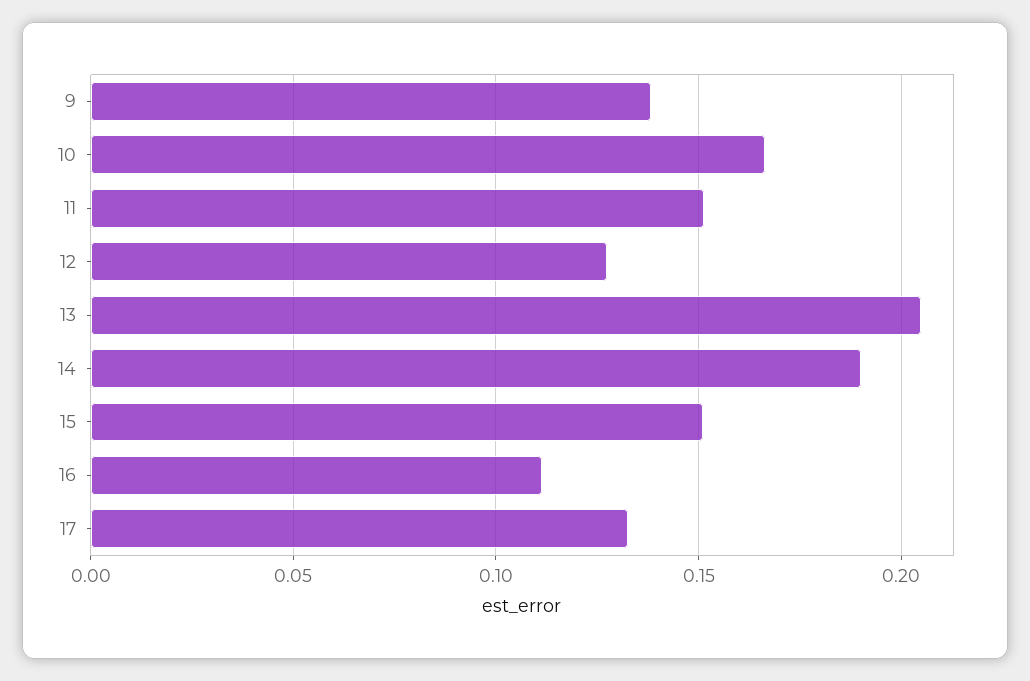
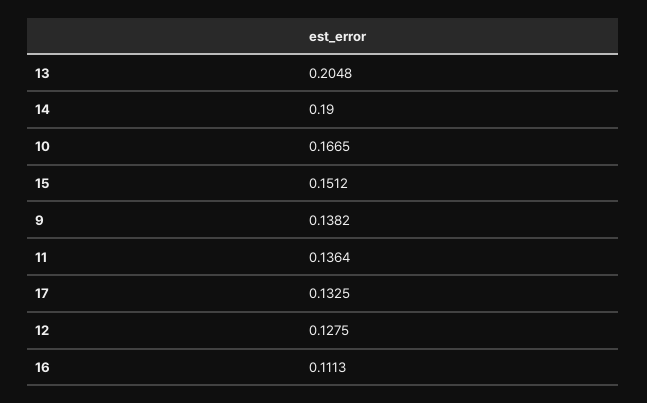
11: 0.15 -> 0.1364

